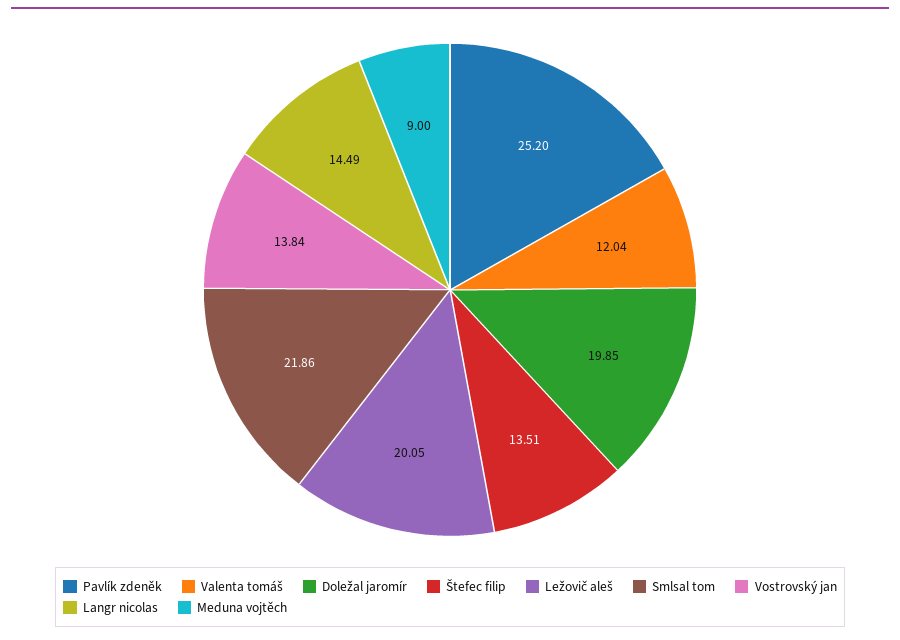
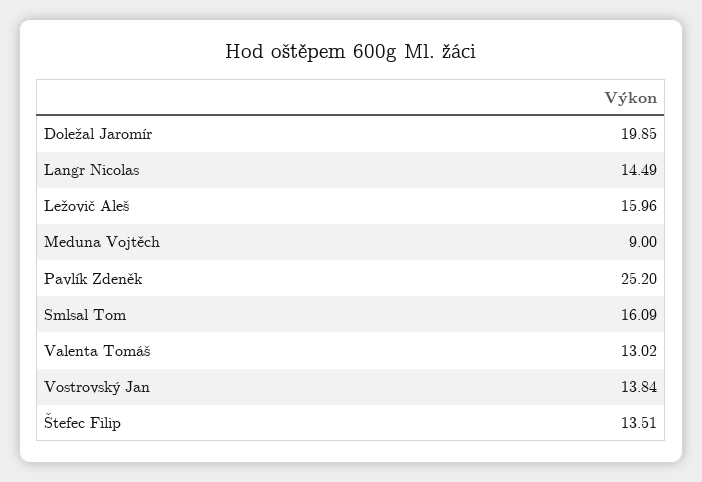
Valenta tomáš: 12.04 -> 13.02
Ležovič aleš: 20.05 -> 15.96
Smlsal tom: 21.86 -> 16.09

